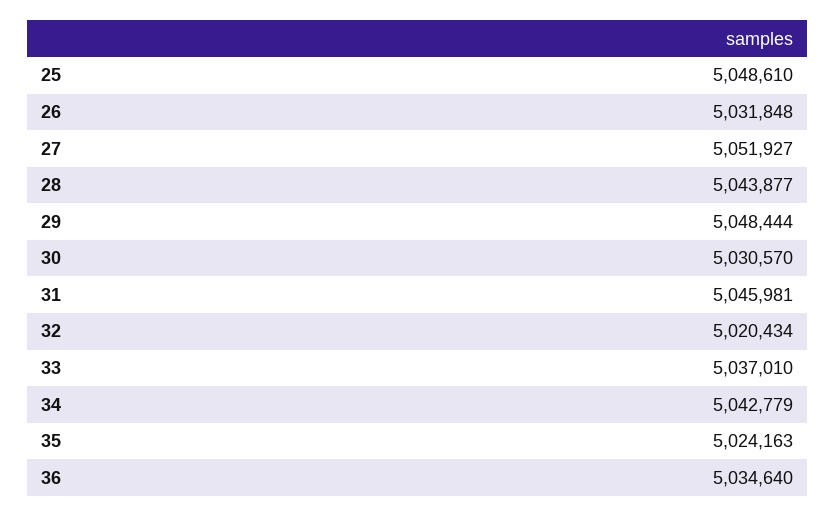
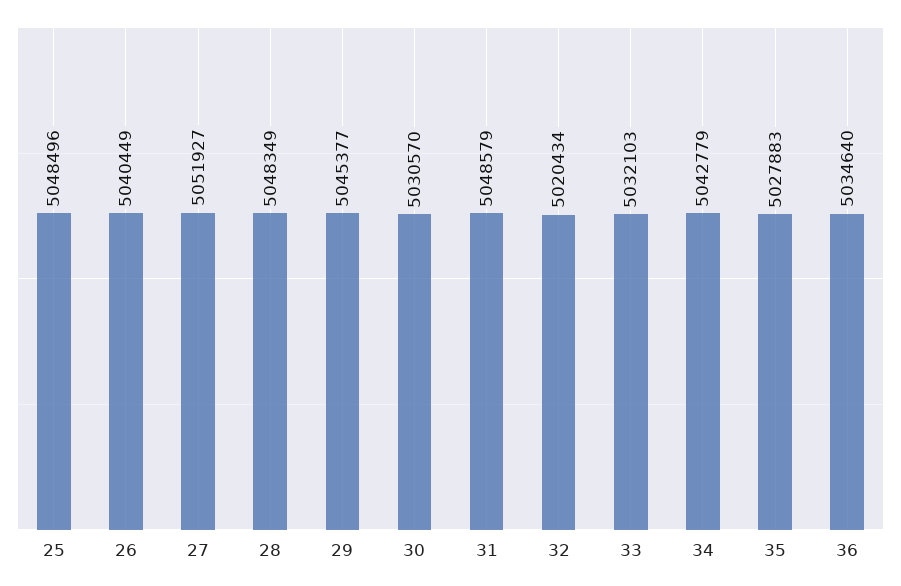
25: 5048610 -> 5048496
26: 5031848 -> 5040449
28: 5043877 -> 5048349
29: 5048444 -> 5045377
31: 5045981 -> 5048579
33: 5037010 -> 5032103
35: 5024163 -> 5027883

